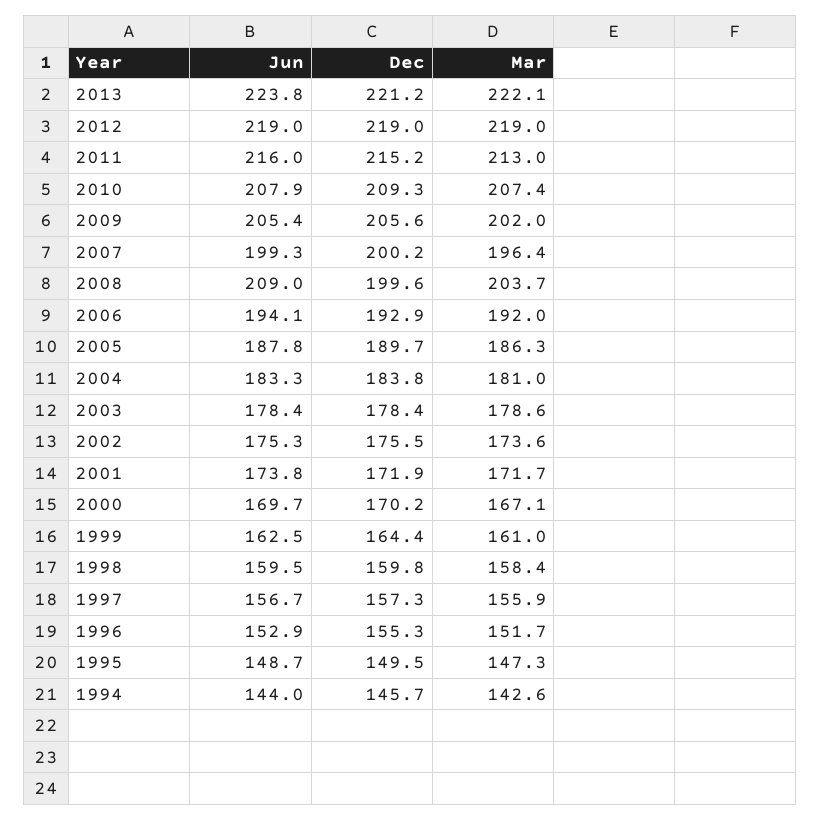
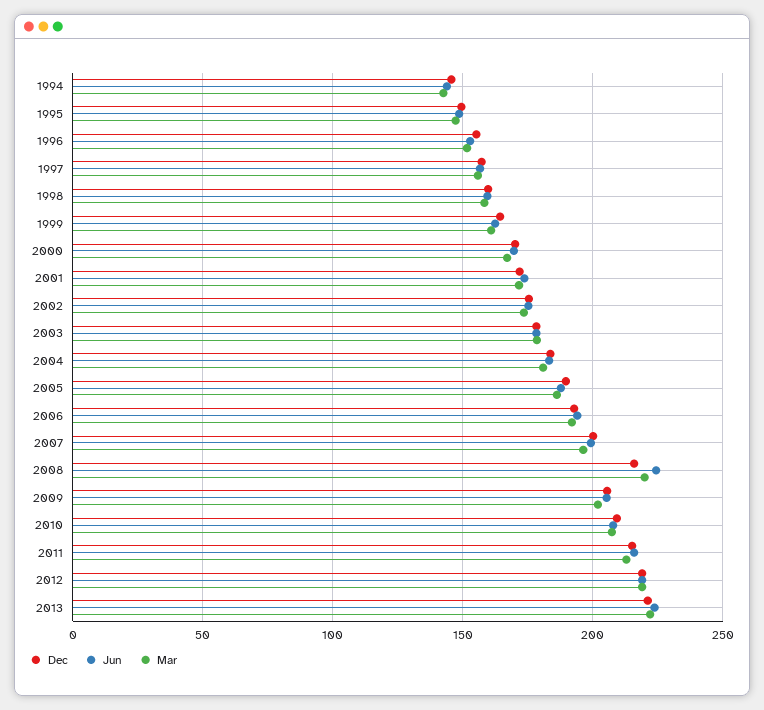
Jun, 2008: 209 -> 225
Dec, 2008: 199.6 -> 215
Mar, 2008: 203.7 -> 220

